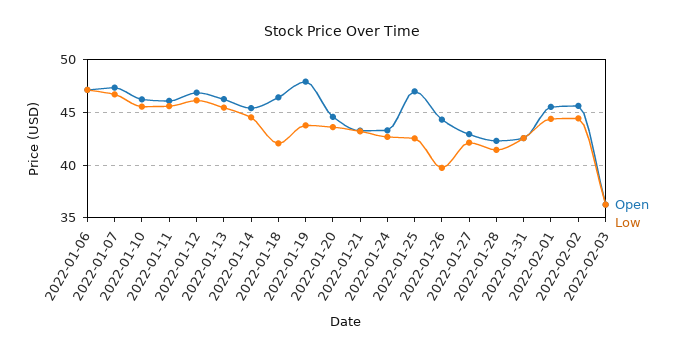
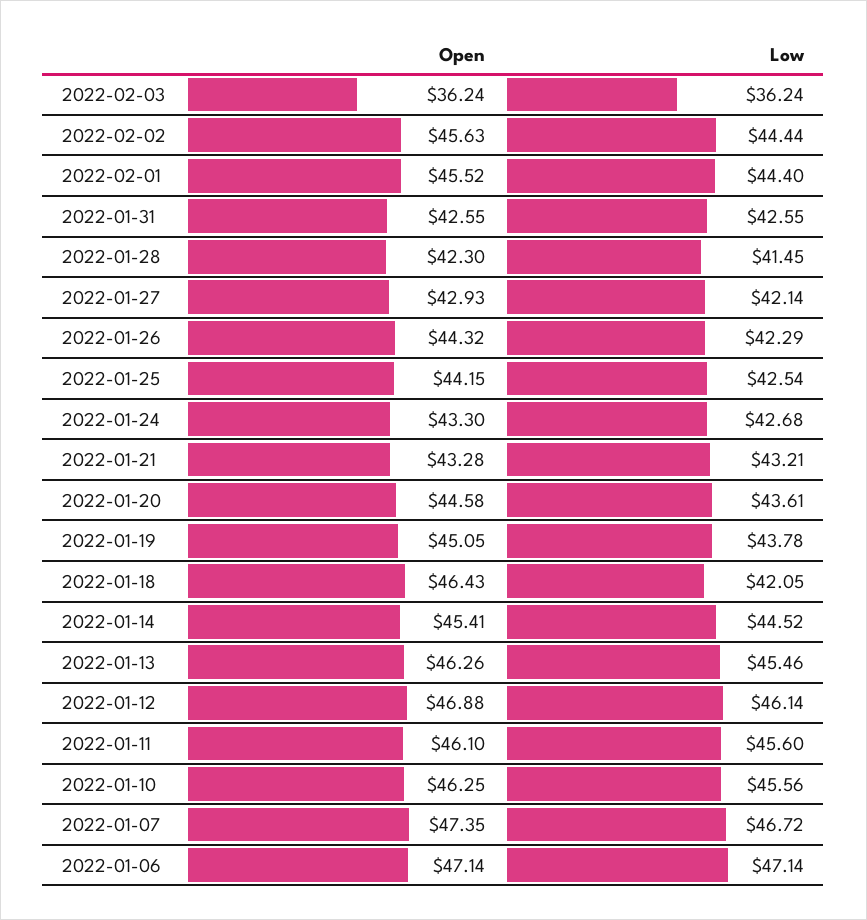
Open, 2022-01-19: 48 -> 45.05
Open, 2022-01-25: 47 -> 44.15
Low, 2022-01-26: 40 -> 42.29

